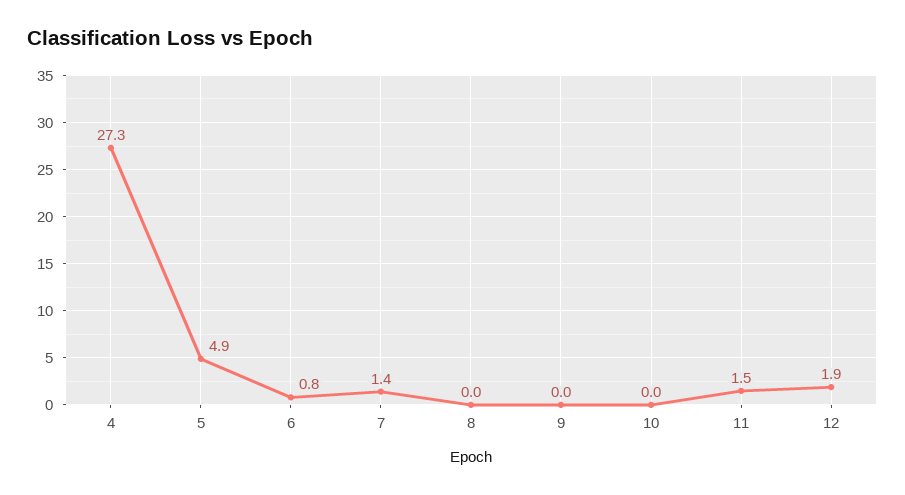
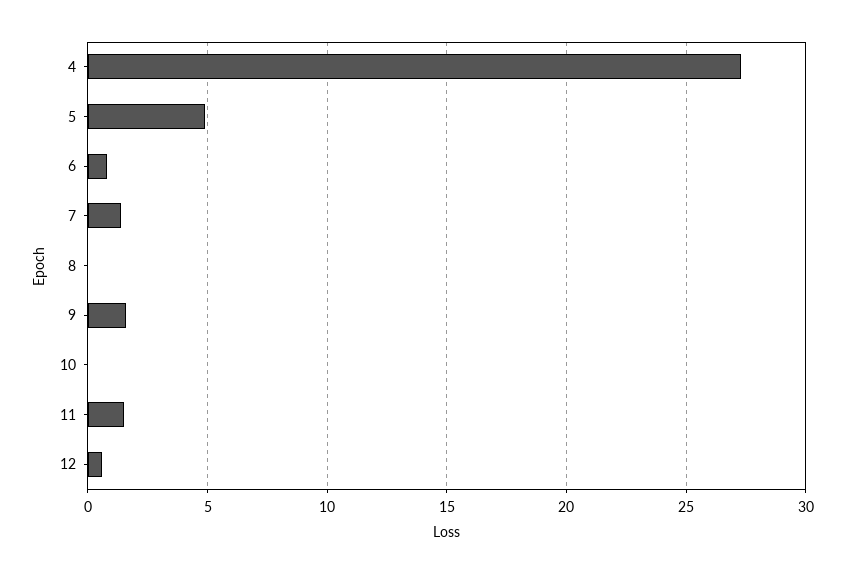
9: 0 -> 1.5
12: 1.9 -> 0.5

